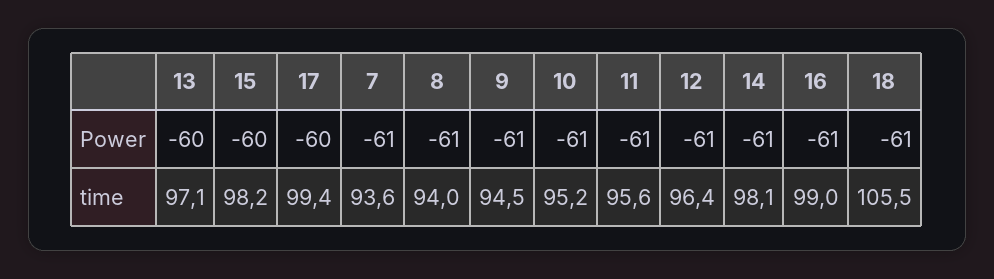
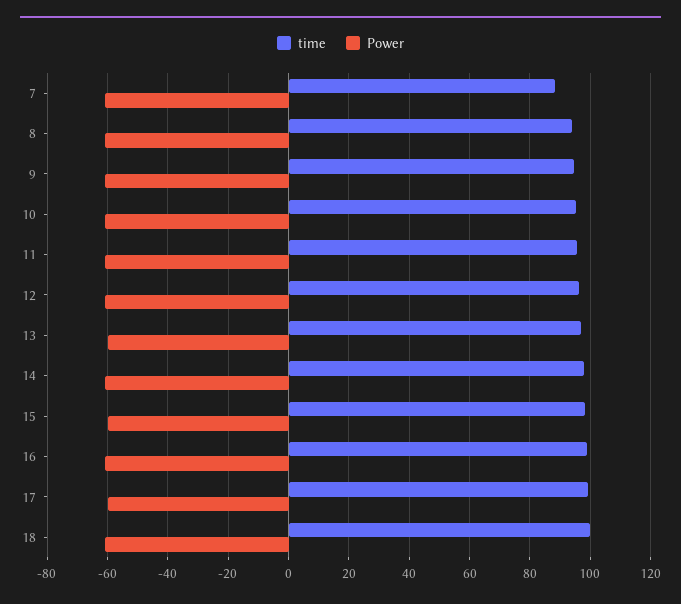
time, 7: 93.6 -> 88
time, 18: 105.5 -> 100

